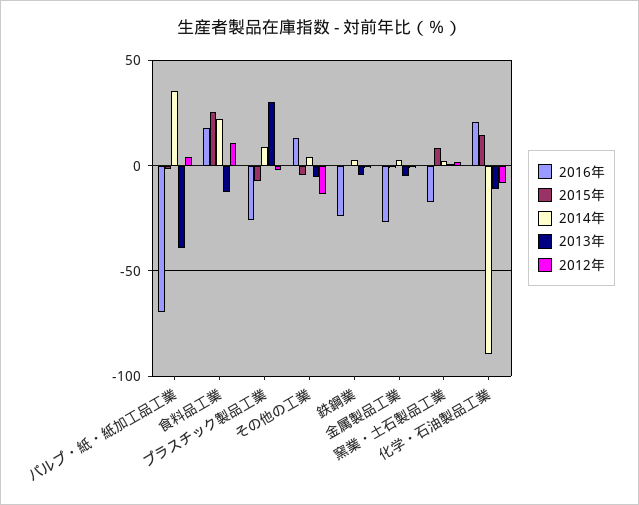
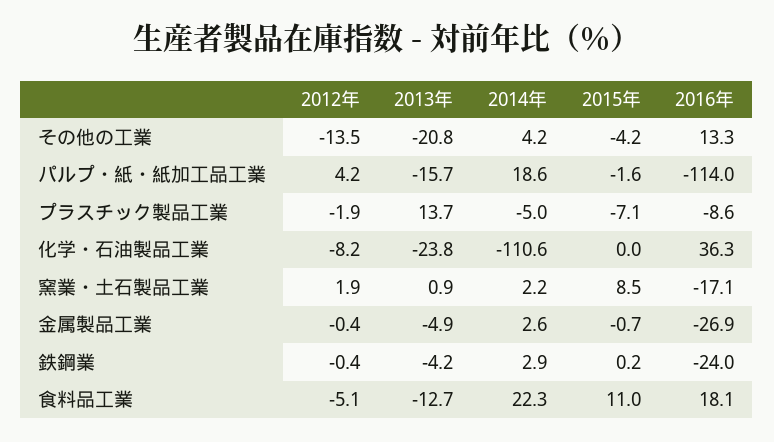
2016年, パルプ・紙・紙加工品工業: -70 -> -114
2014年, パルプ・紙・紙加工品工業: 35 -> 18.6
2013年, パルプ・紙・紙加工品工業: -40 -> -15.7
2015年, 食料品工業: 25 -> 11
2012年, 食料品工業: 10 -> -5.1
2016年, プラスチック製品工業: -25 -> -8.6
2014年, プラスチック製品工業: 10 -> -5
2013年, プラスチック製品工業: 30 -> 13.7
2013年, その他の工業: -5 -> -20.8
2016年, 化学・石油製品工業: 20 -> 36.3
2015年, 化学・石油製品工業: 15 -> 0
2014年, 化学・石油製品工業: -90 -> -110.6
2013年, 化学・石油製品工業: -10 -> -23.8

